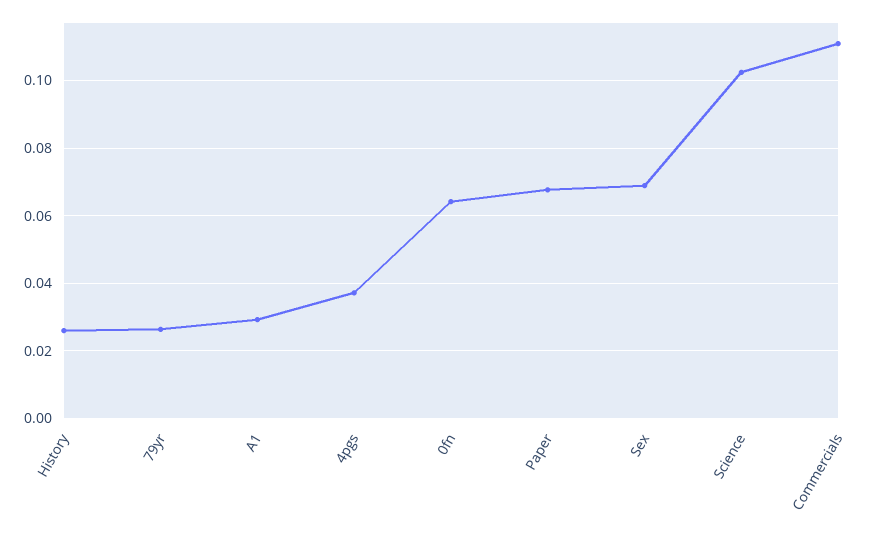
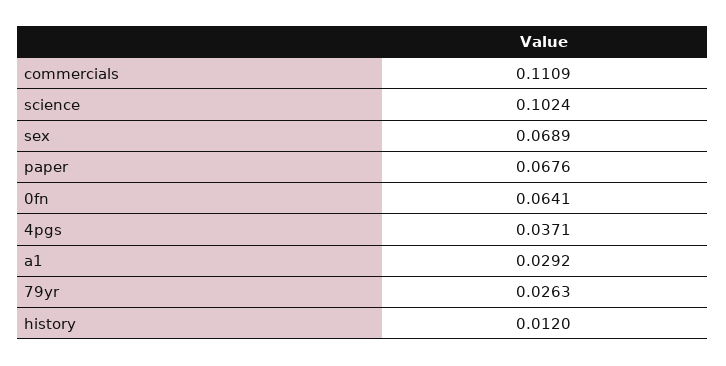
History: 0.026 -> 0.012

